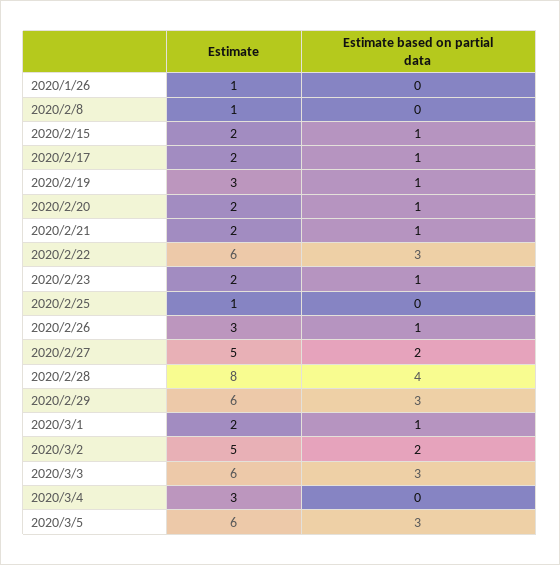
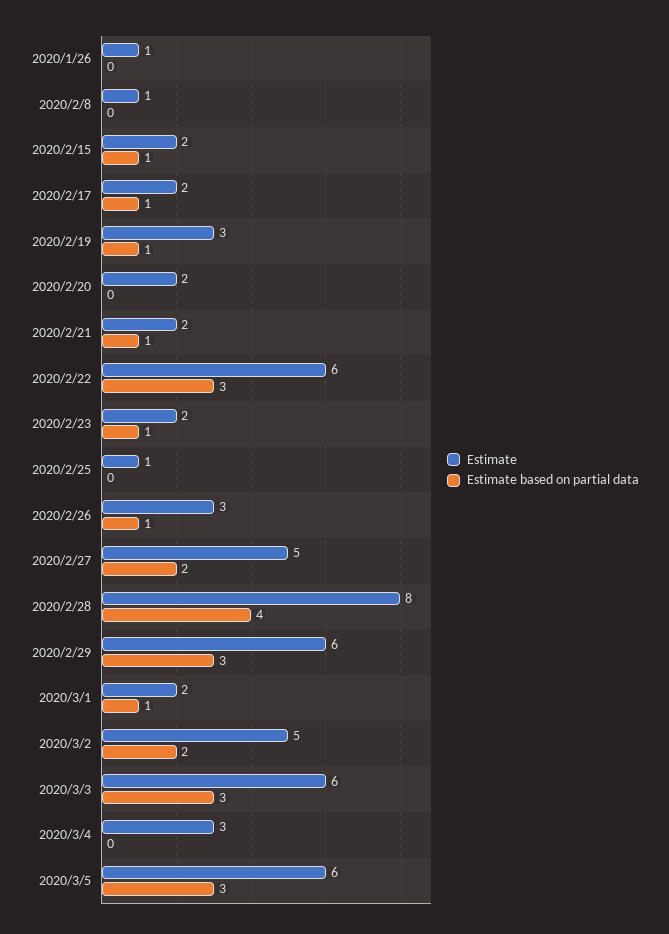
Estimate based on partial data, 2020/2/20: 1 -> 0

